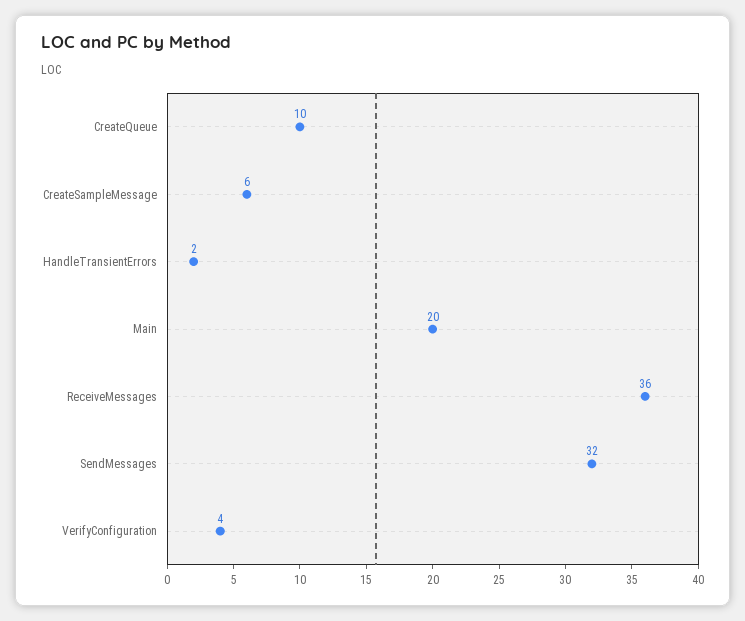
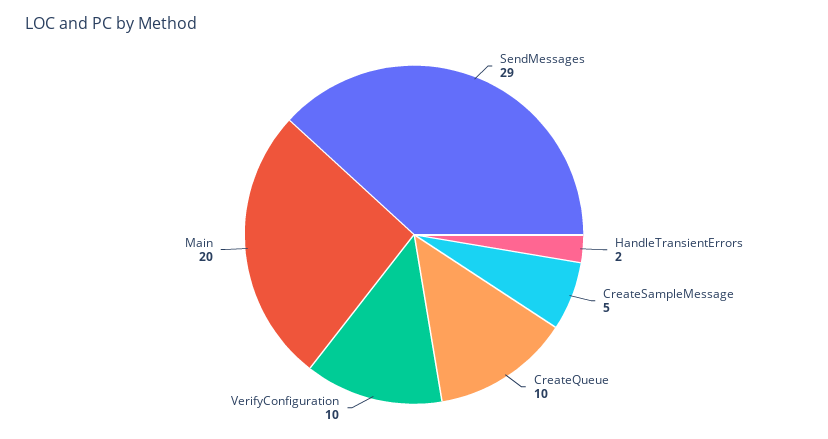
CreateSampleMessage: 6 -> 5
ReceiveMessages: 36 -> none
SendMessages: 32 -> 29
VerifyConfiguration: 4 -> 10

